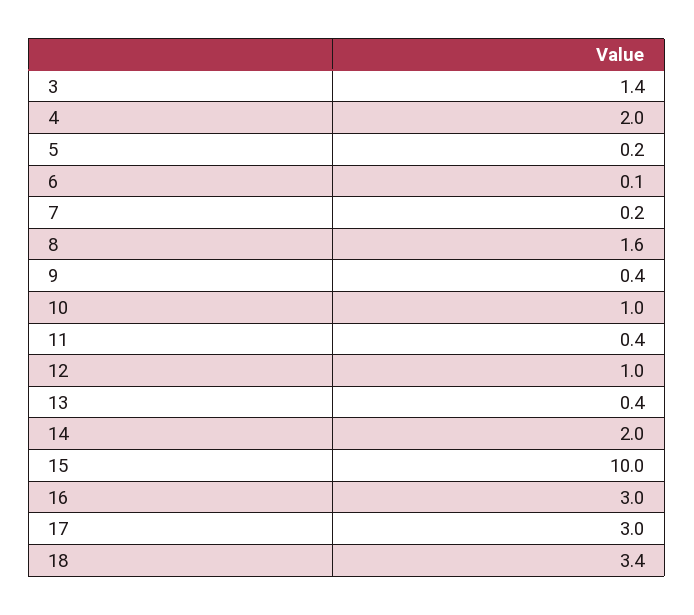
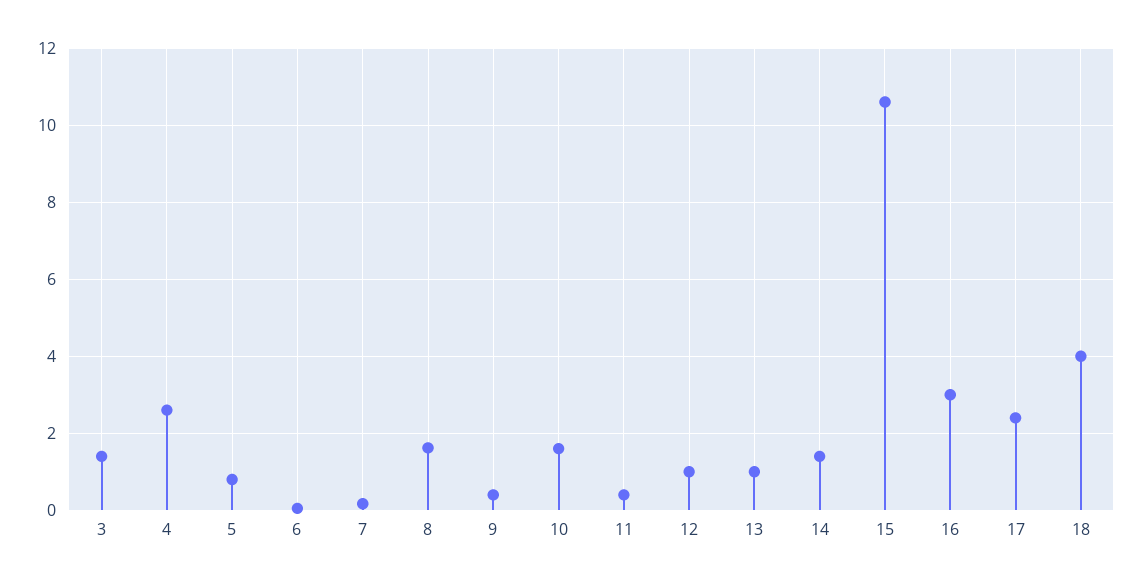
4: 2 -> 2.6
5: 0.2 -> 0.8
10: 1 -> 1.6
13: 0.4 -> 1
14: 2 -> 1.4
15: 10 -> 10.6
17: 3 -> 2.4
18: 3.4 -> 4

